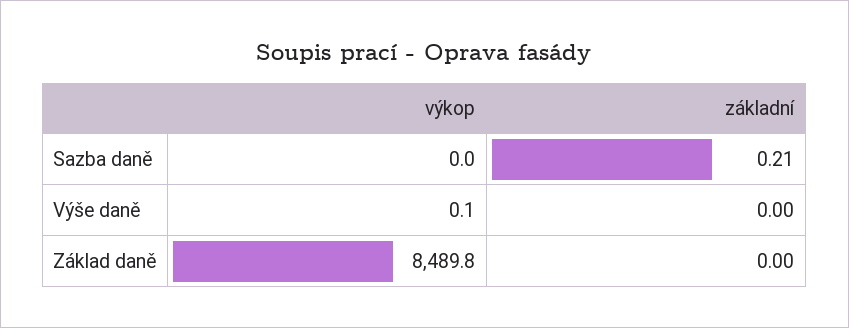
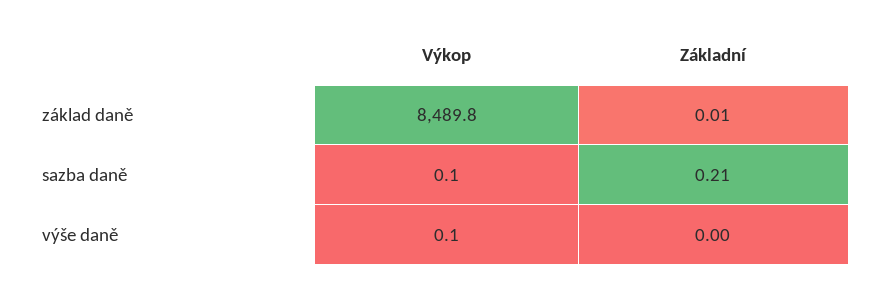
výkop, Sazba daně: 0 -> 0.1
základní, Základ daně: 0 -> 0.01

